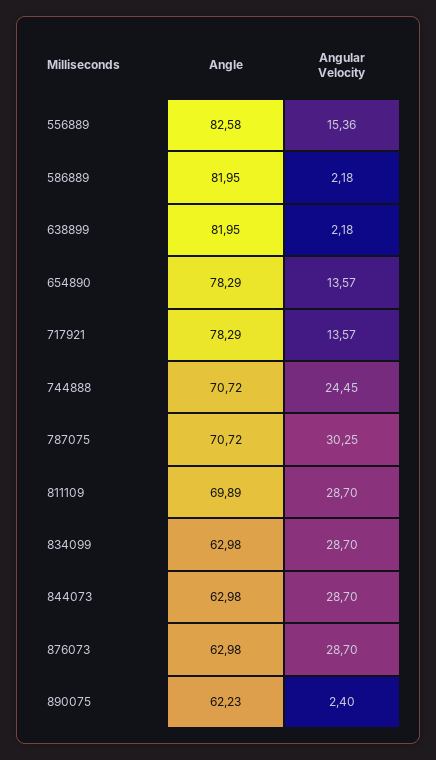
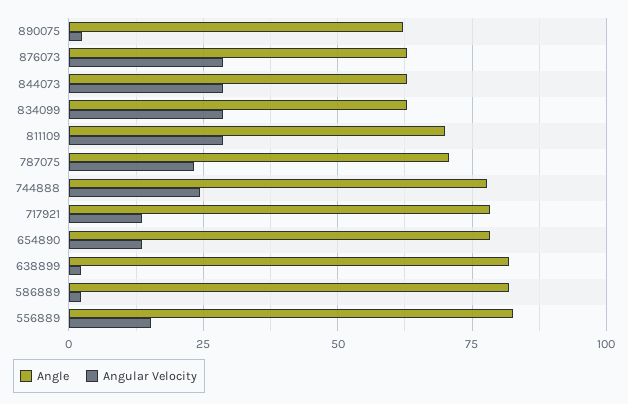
Angle, 744888: 70.72 -> 77.5
Angular Velocity, 787075: 30.25 -> 22.5

